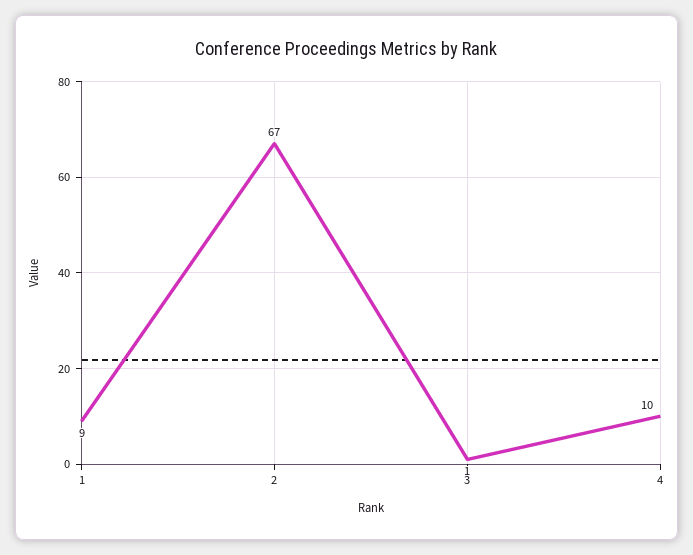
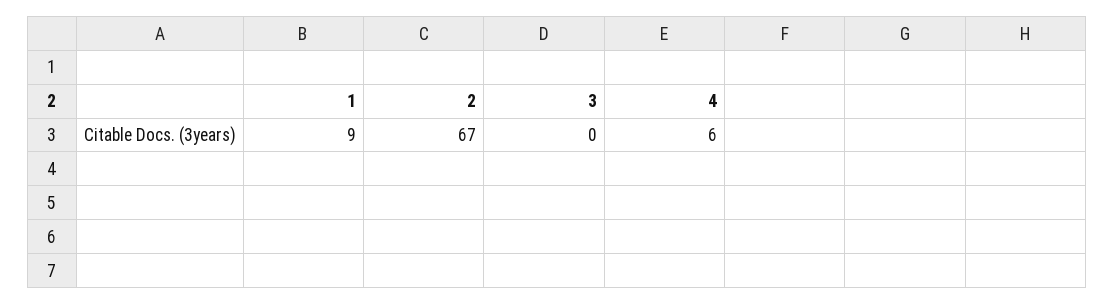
3: 1 -> 0
4: 10 -> 6

